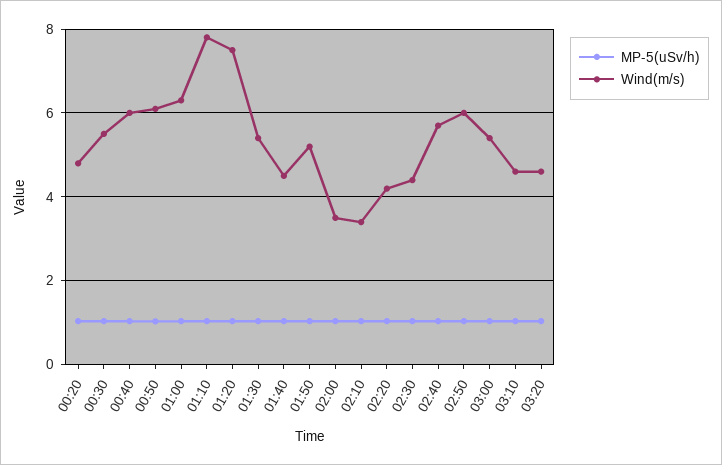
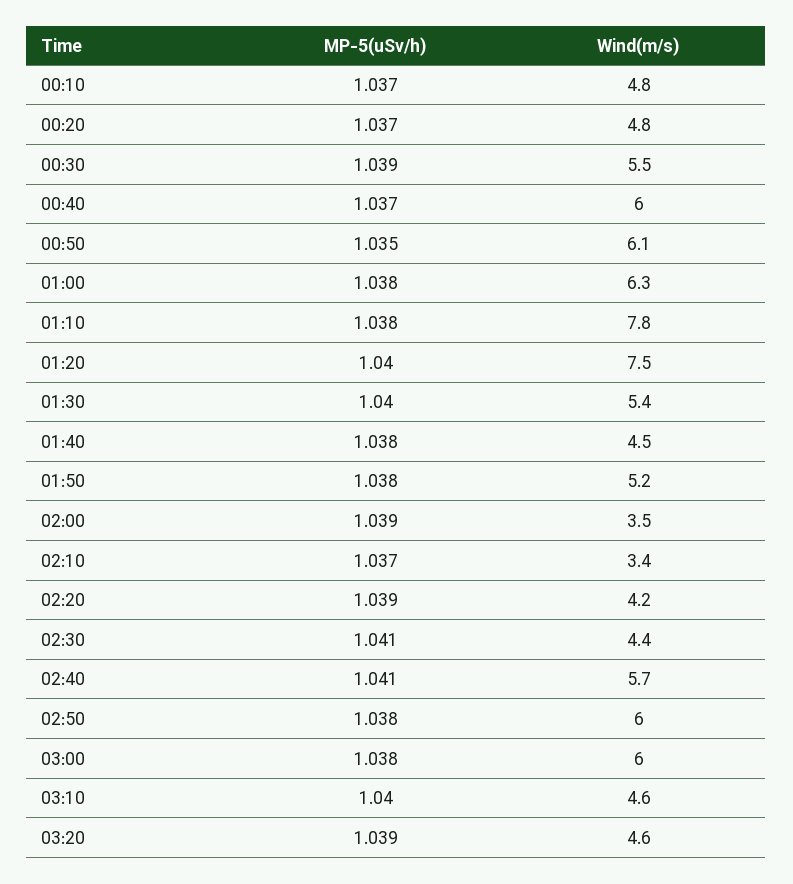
Wind(m/s), 03:00: 5.4 -> 6
MP-5(uSv/h), 00:10: none -> 1.037
Wind(m/s), 00:10: none -> 4.8

